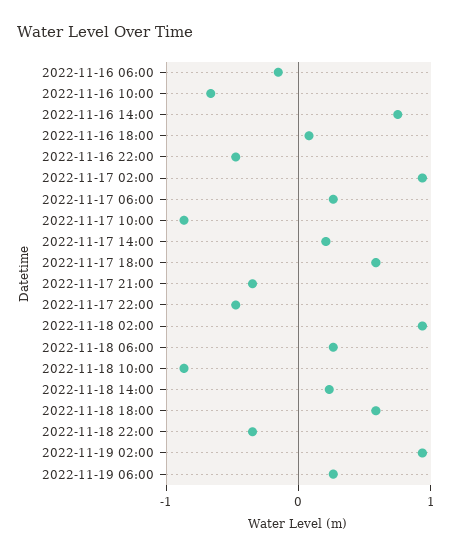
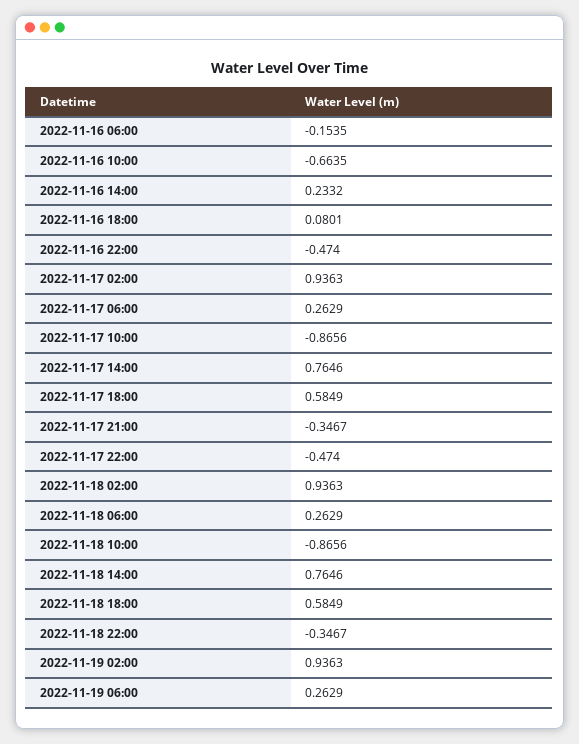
2022-11-16 14:00: 0.8 -> 0.2332
2022-11-17 14:00: 0.2 -> 0.7646
2022-11-18 14:00: 0.2 -> 0.7646

